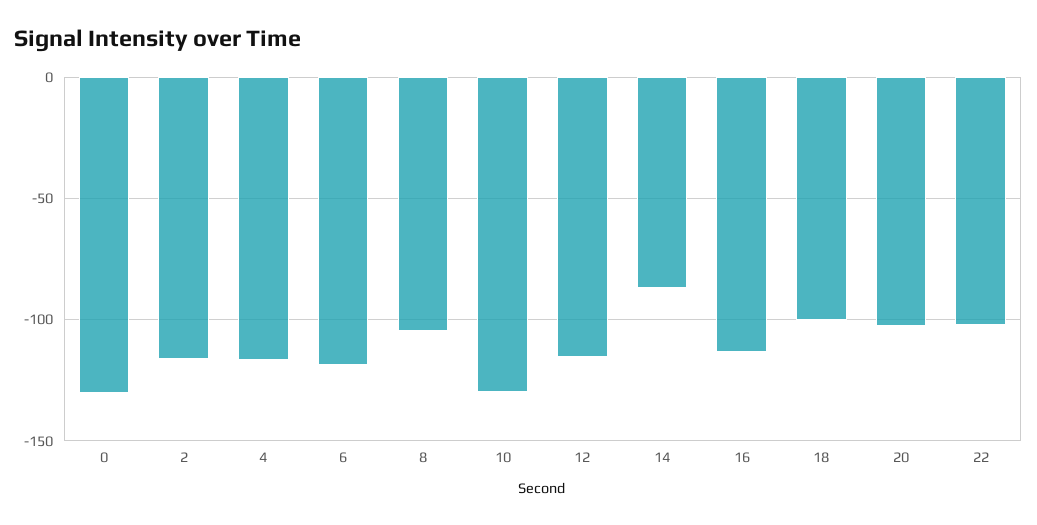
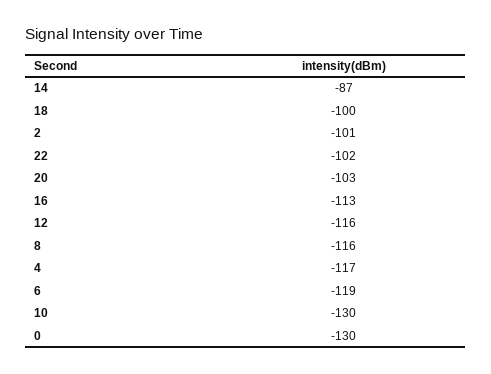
2: -115 -> -101
8: -105 -> -116

